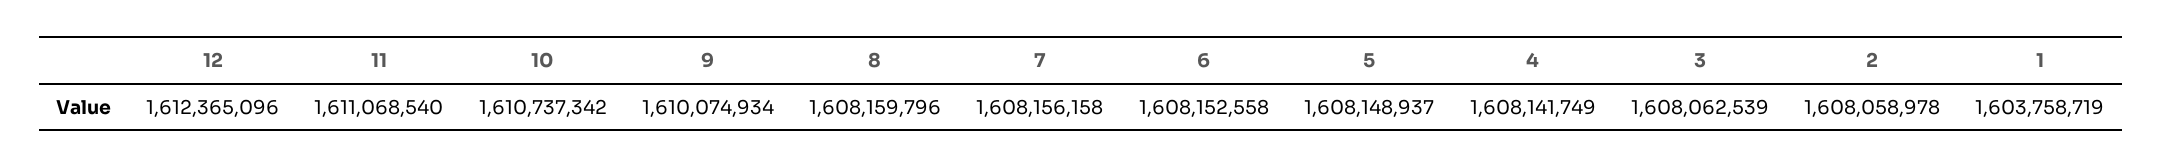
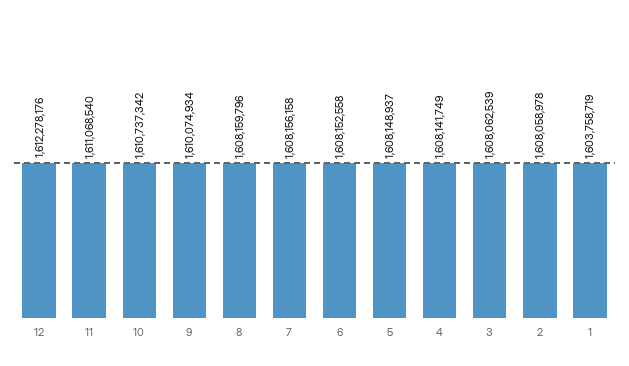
12: 1612365096 -> 1612278176

